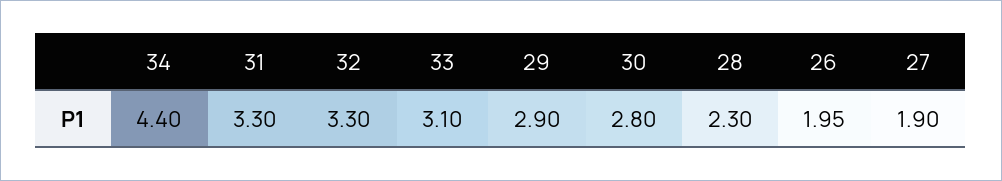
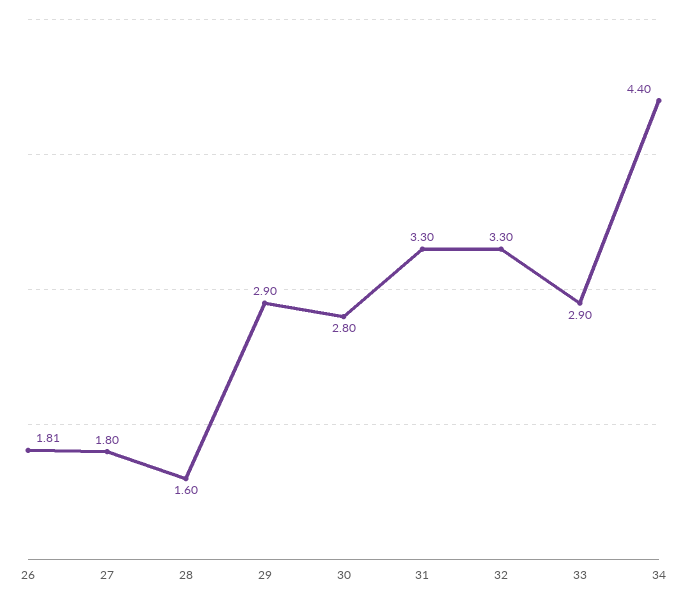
33: 3.1 -> 2.9
28: 2.3 -> 1.6
26: 1.95 -> 1.81
27: 1.9 -> 1.8

